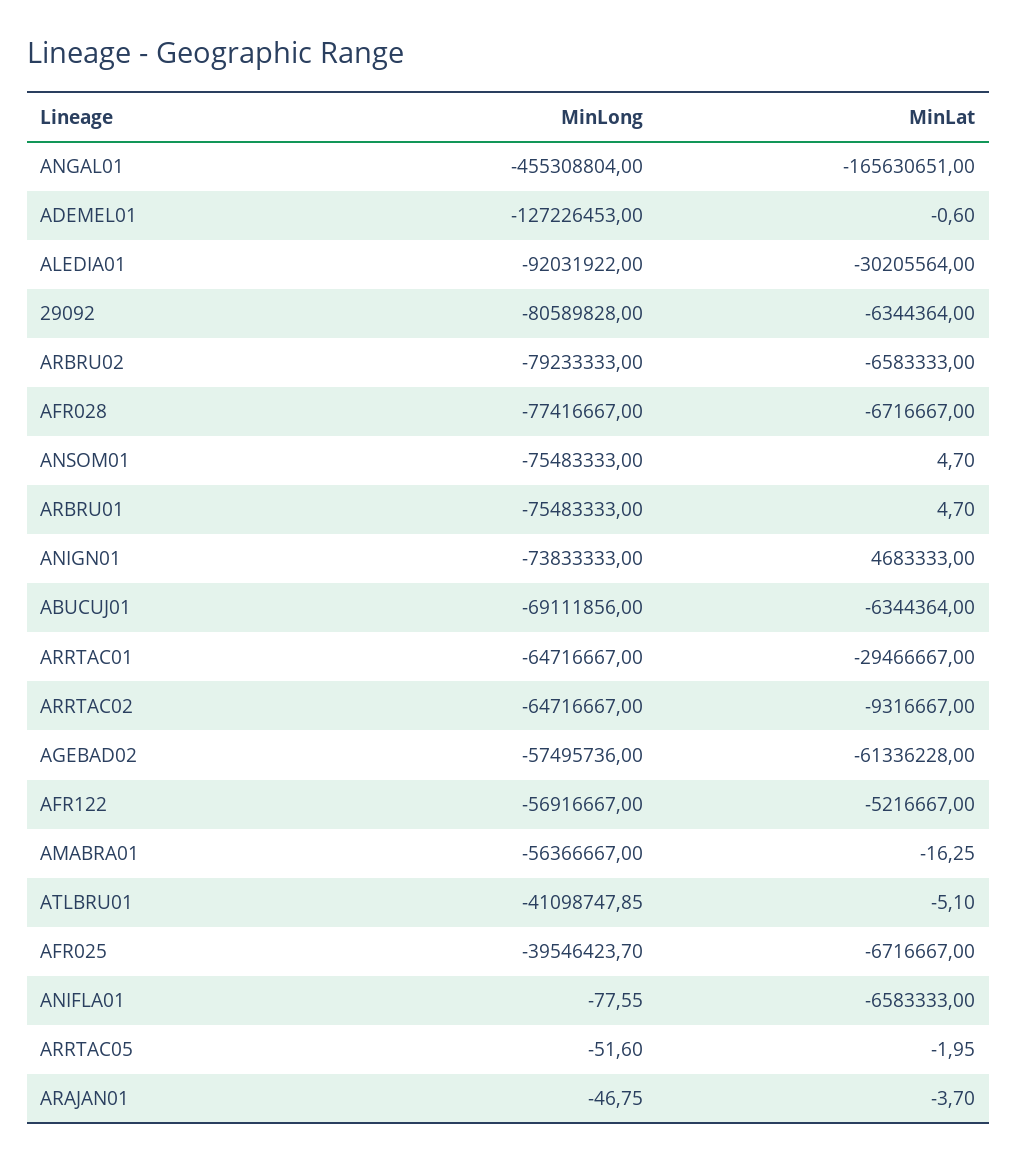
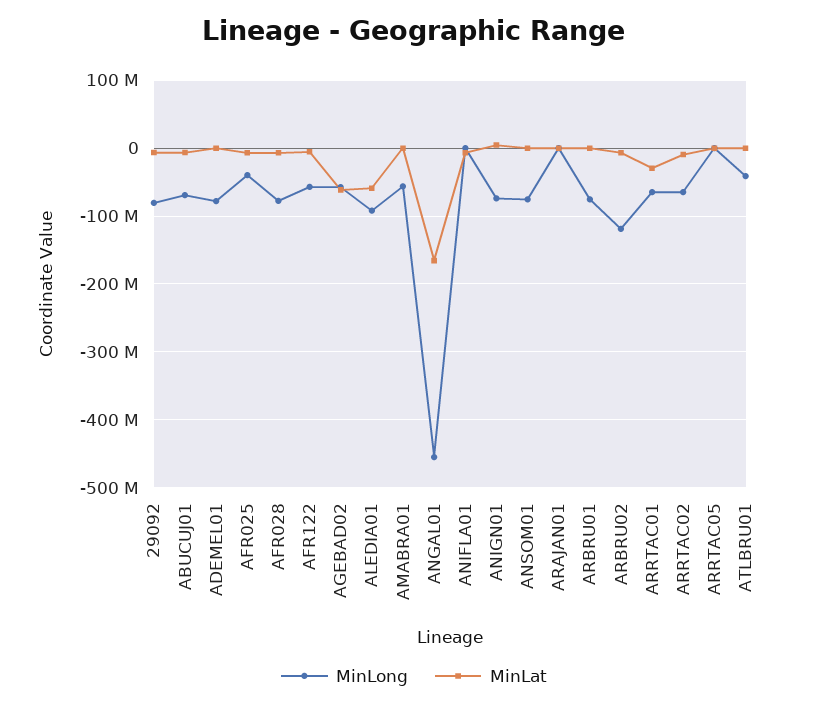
MinLong, ADEMEL01: -127226453 -> -80000000
MinLat, ALEDIA01: -30205564 -> -60000000
MinLong, ARBRU02: -79233333 -> -120000000

